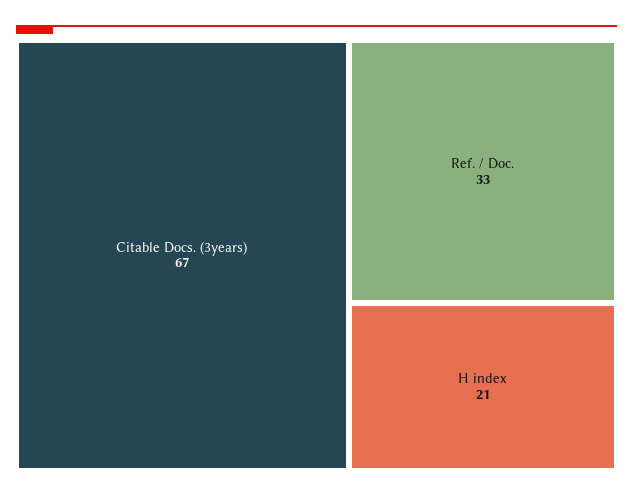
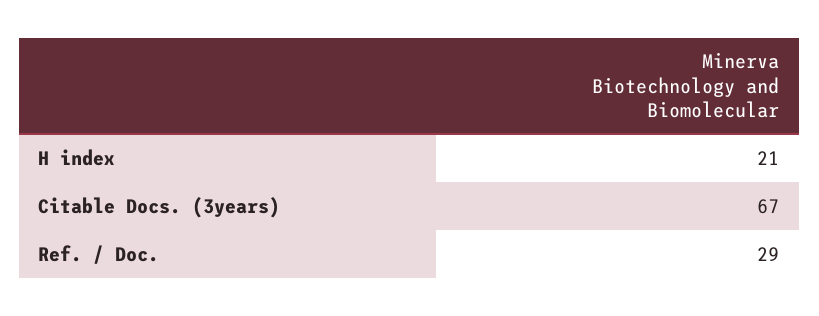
Ref. / Doc.: 33 -> 29

